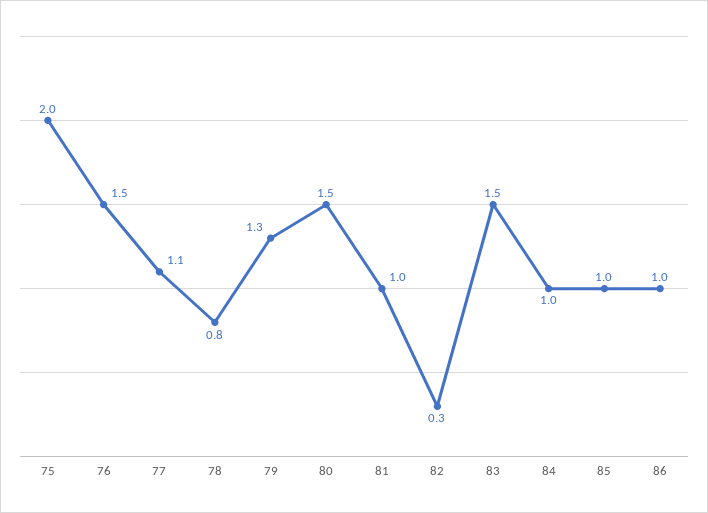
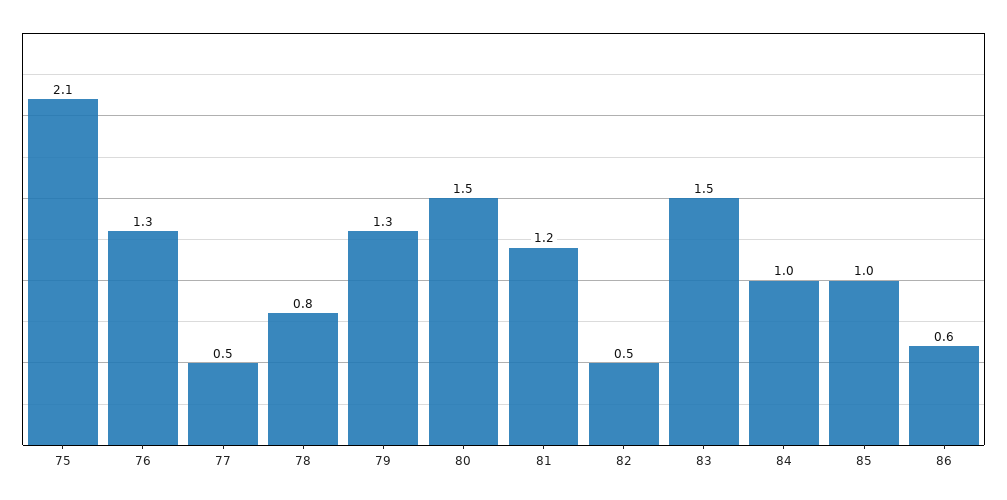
75: 2 -> 2.1
76: 1.5 -> 1.3
77: 1.1 -> 0.5
81: 1 -> 1.2
82: 0.3 -> 0.5
86: 1 -> 0.6

